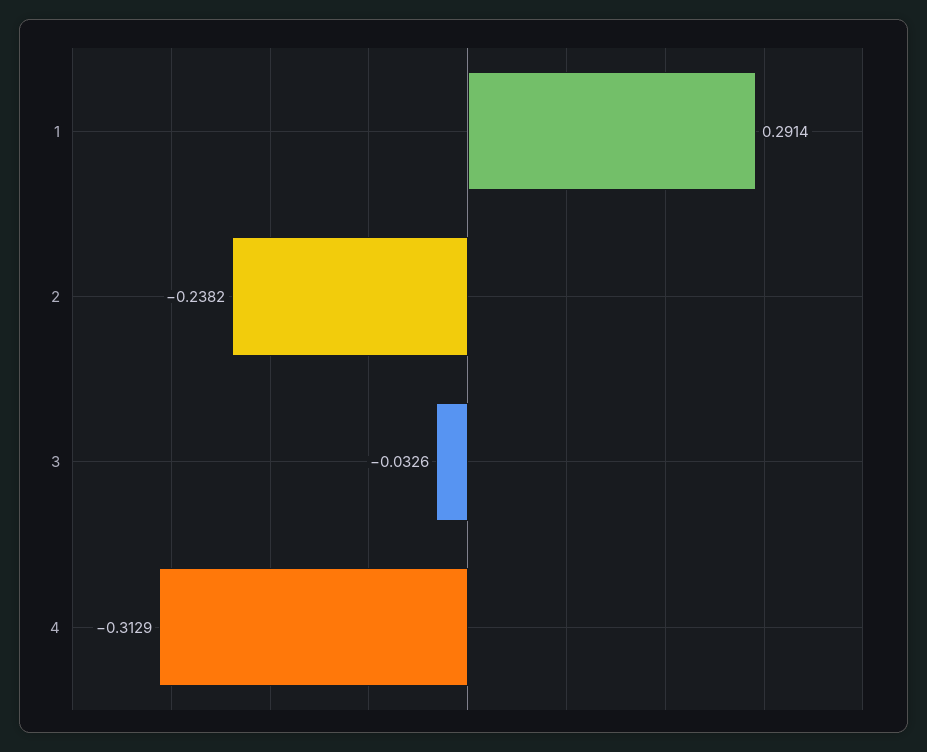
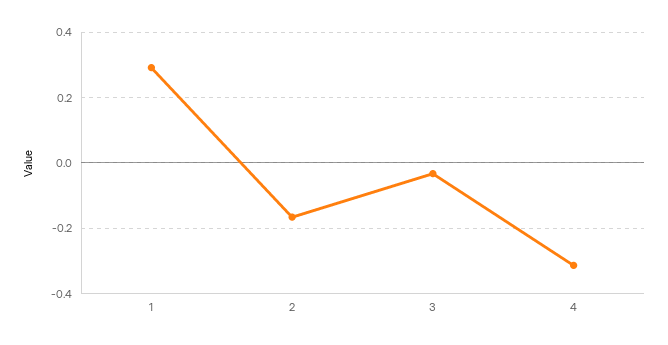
2: -0.2382 -> -0.16

